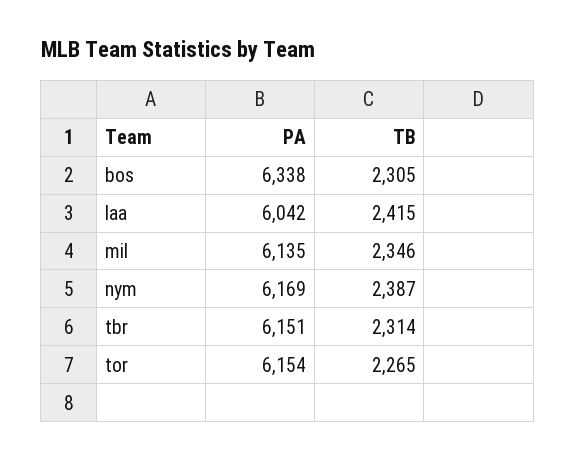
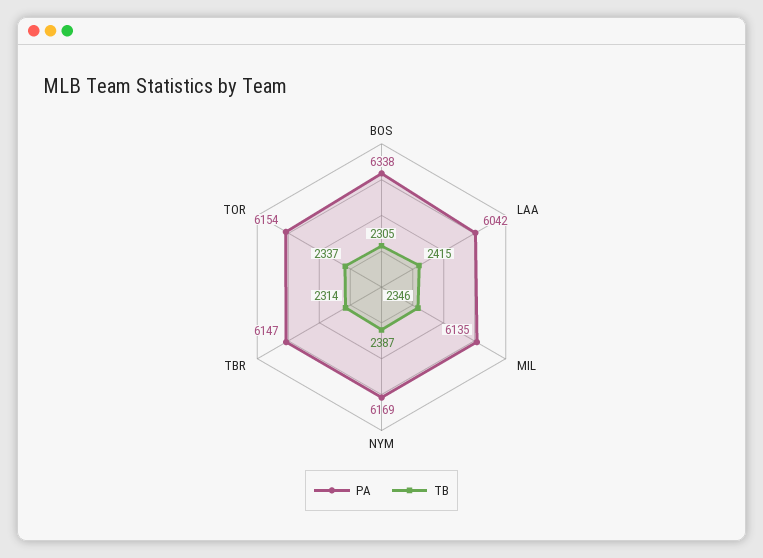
PA, tbr: 6151 -> 6147
TB, tor: 2265 -> 2337

